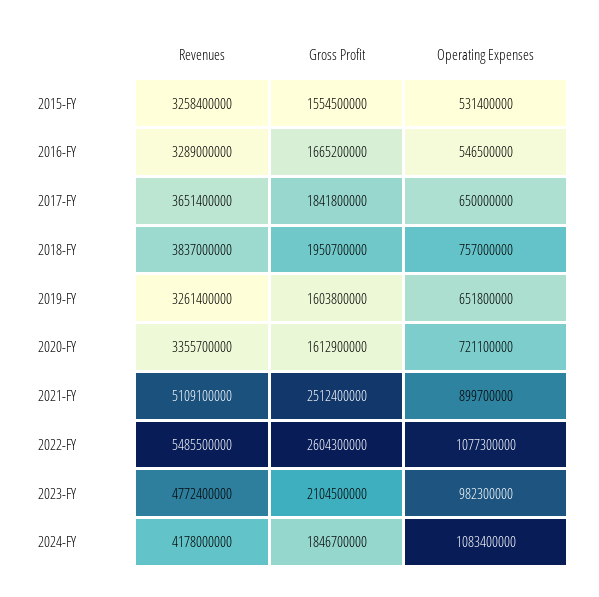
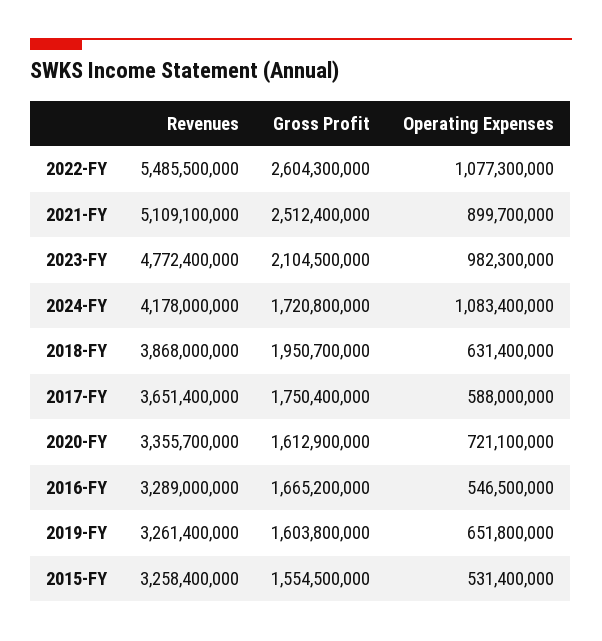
Gross Profit, 2017-FY: 1841800000 -> 1750400000
Operating Expenses, 2017-FY: 650000000 -> 588000000
Revenues, 2018-FY: 3837000000 -> 3868000000
Operating Expenses, 2018-FY: 757000000 -> 631400000
Gross Profit, 2024-FY: 1846700000 -> 1720800000

